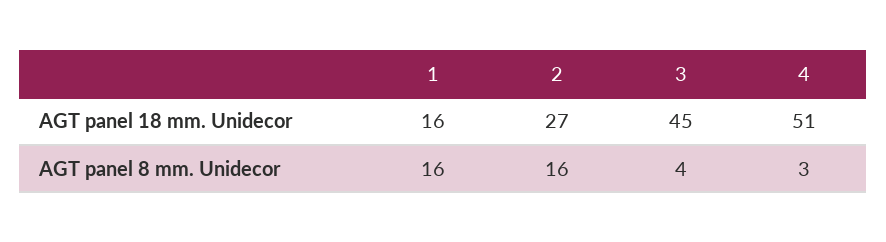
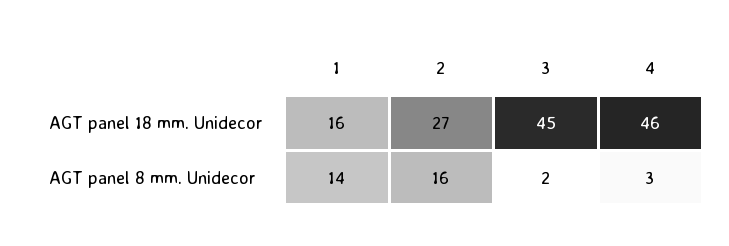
4, AGT panel 18 mm. Unidecor: 51 -> 46
1, AGT panel 8 mm. Unidecor: 16 -> 14
3, AGT panel 8 mm. Unidecor: 4 -> 2

